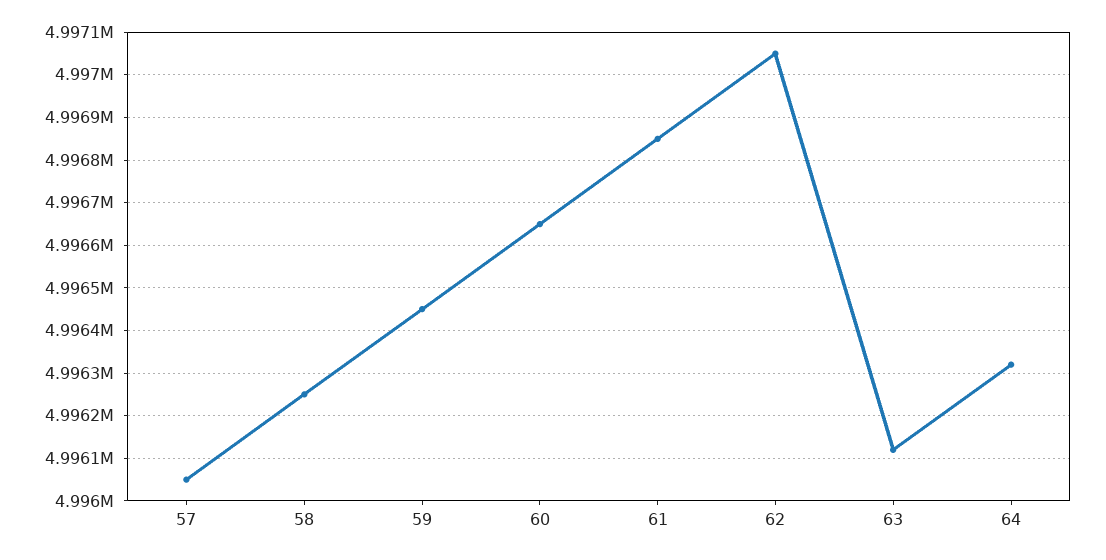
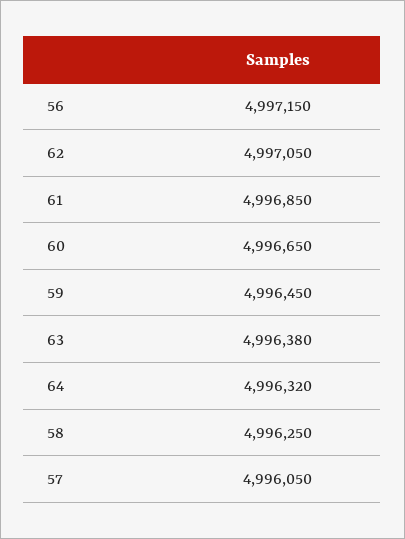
63: 4996120 -> 4996380
56: none -> 4997150

